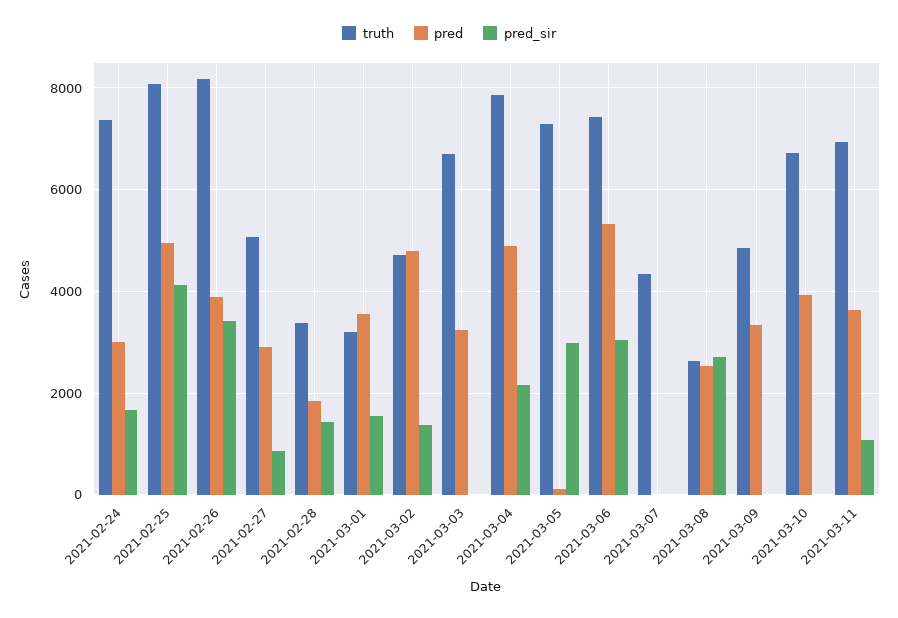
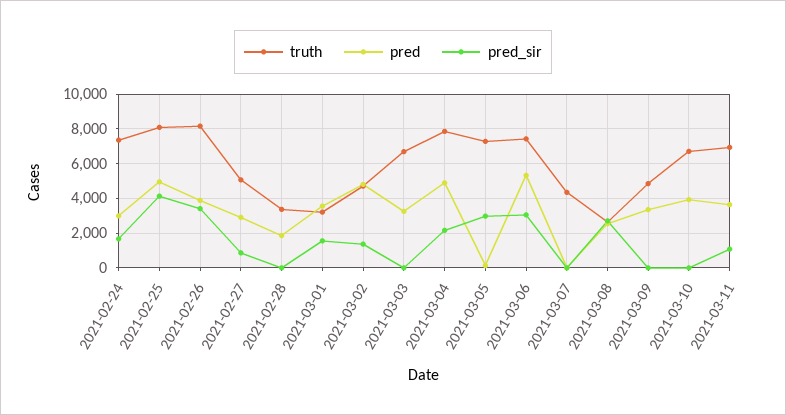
pred_sir, 2021-02-28: 1400 -> 0

